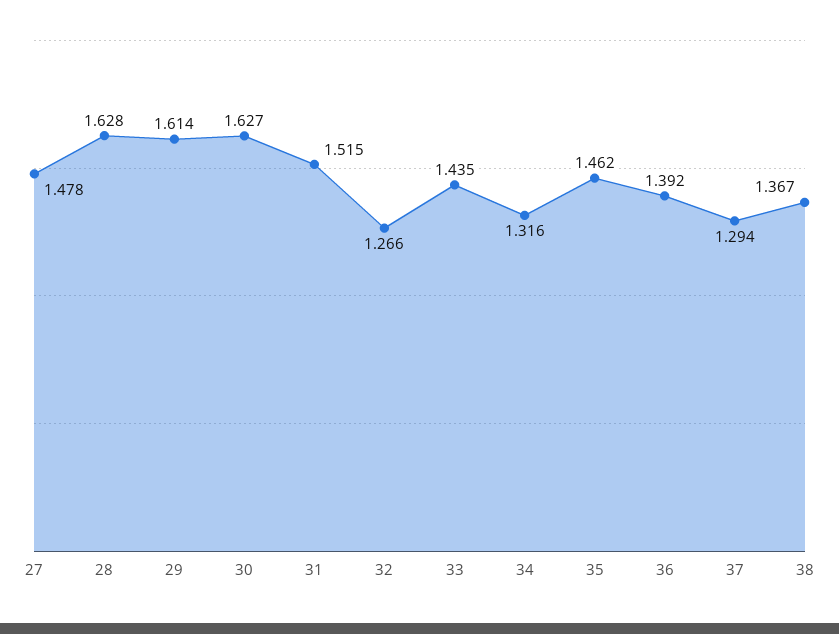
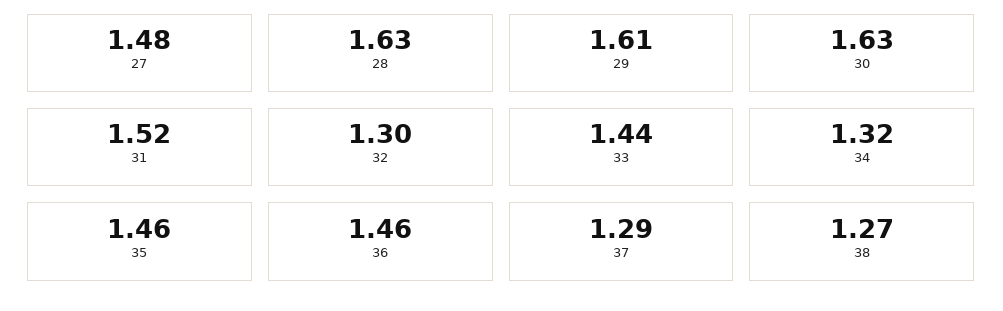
32: 1.266 -> 1.3
36: 1.392 -> 1.46
38: 1.367 -> 1.27

